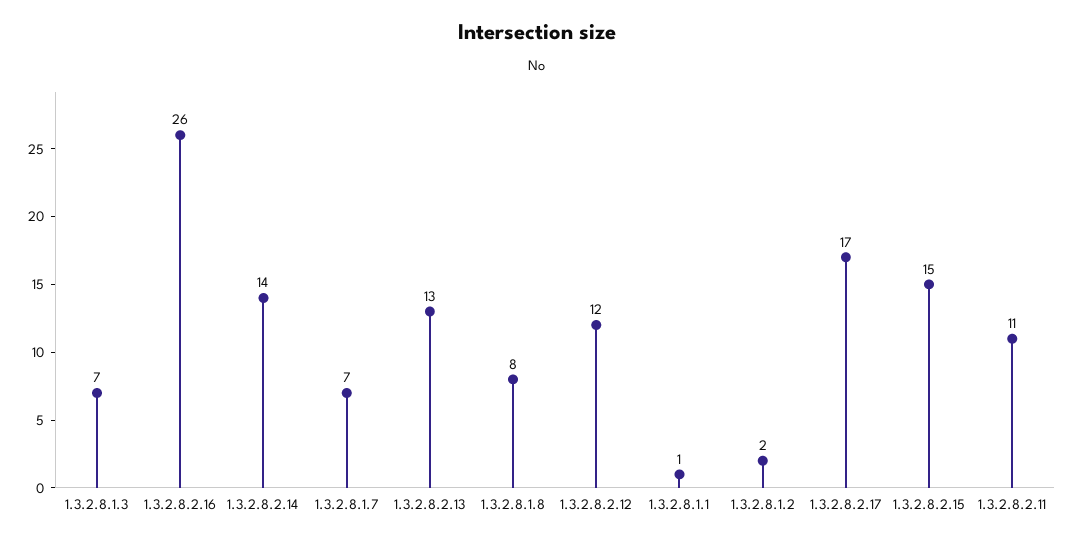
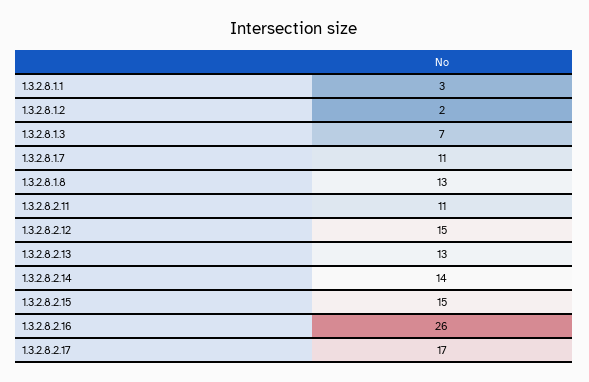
1.3.2.8.1.7: 7 -> 11
1.3.2.8.1.8: 8 -> 13
1.3.2.8.2.12: 12 -> 15
1.3.2.8.1.1: 1 -> 3

